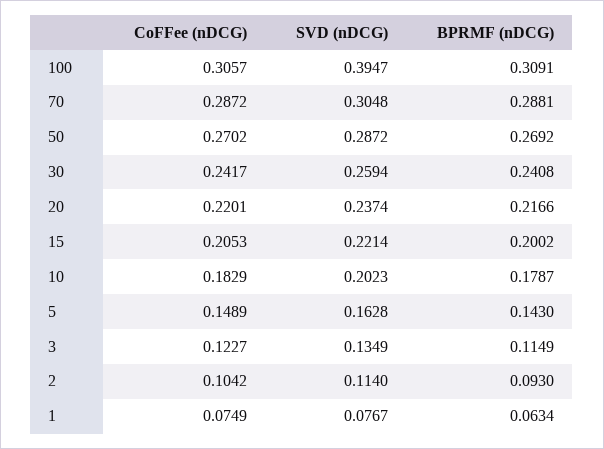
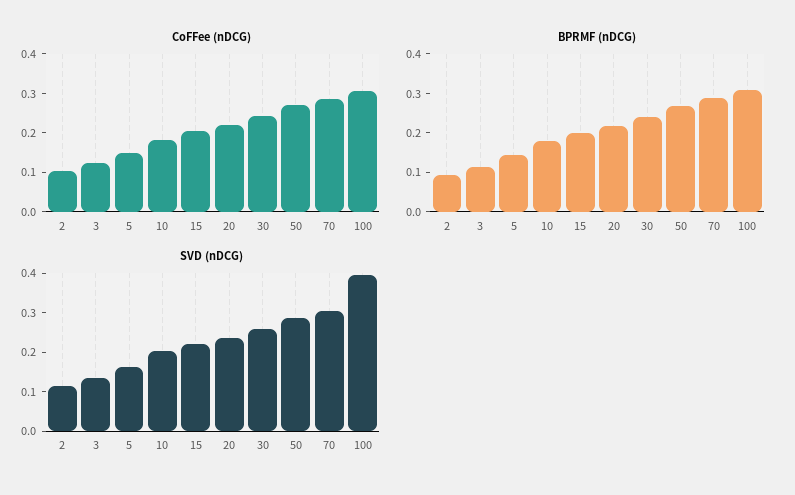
CoFFee (nDCG), 1: 0.0749 -> none
SVD (nDCG), 1: 0.0767 -> none
BPRMF (nDCG), 1: 0.0634 -> none

